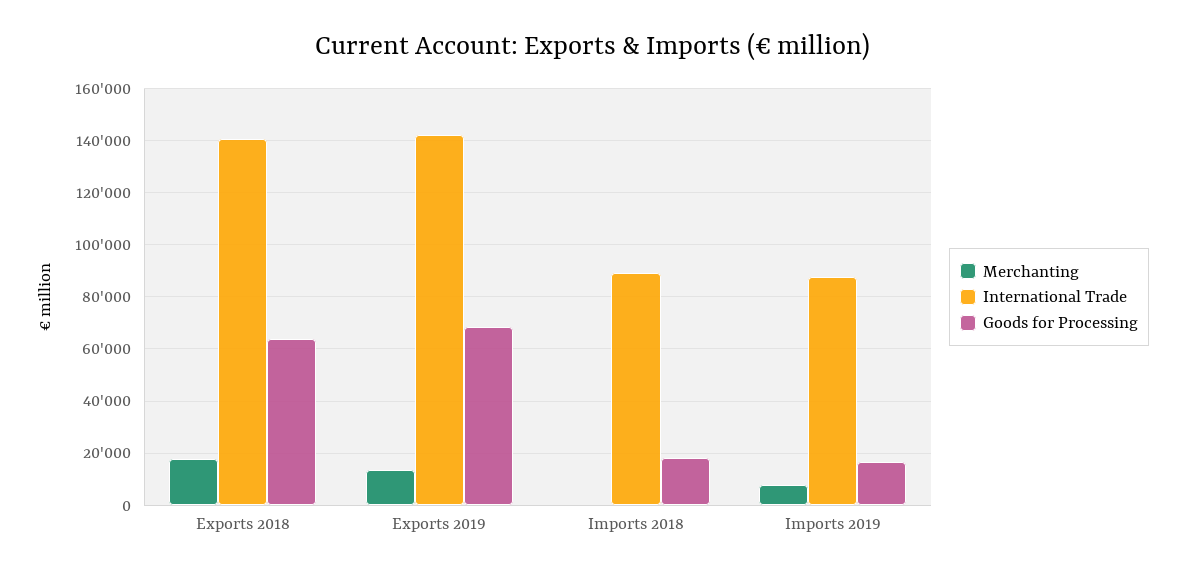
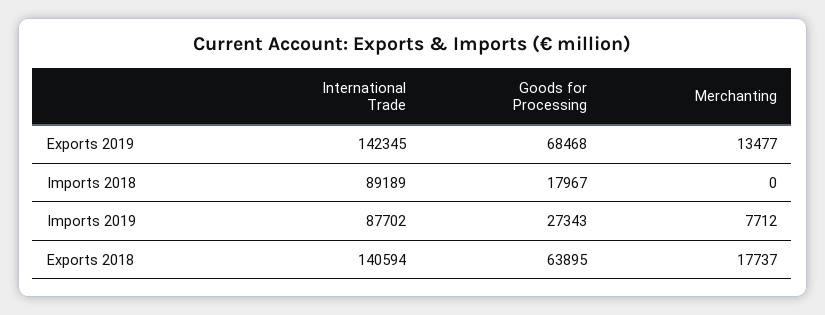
Goods for Processing, Imports 2019: 17500 -> 27343

